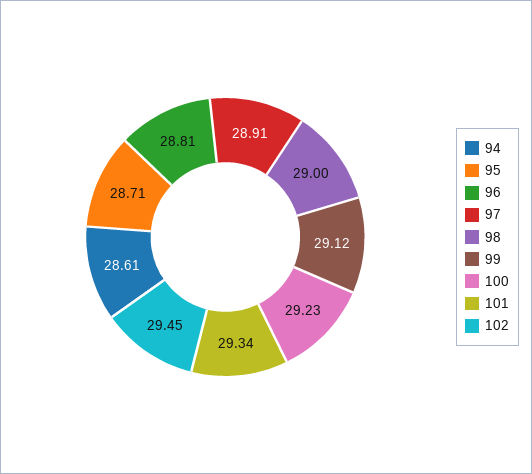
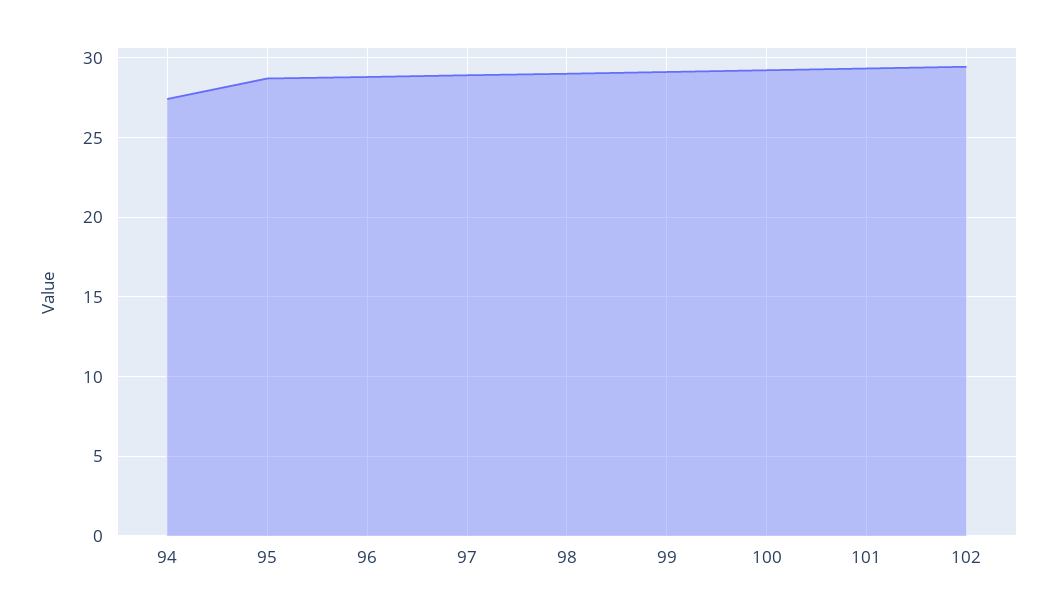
94: 28.61 -> 27.5

